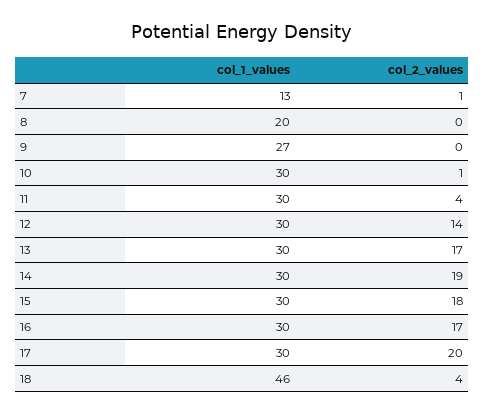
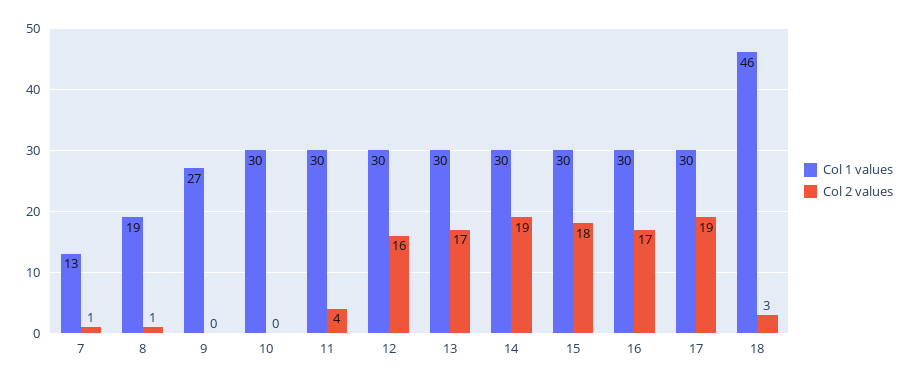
col_1_values, 8: 20 -> 19
col_2_values, 8: 0 -> 1
col_2_values, 10: 1 -> 0
col_2_values, 12: 14 -> 16
col_2_values, 17: 20 -> 19
col_2_values, 18: 4 -> 3

